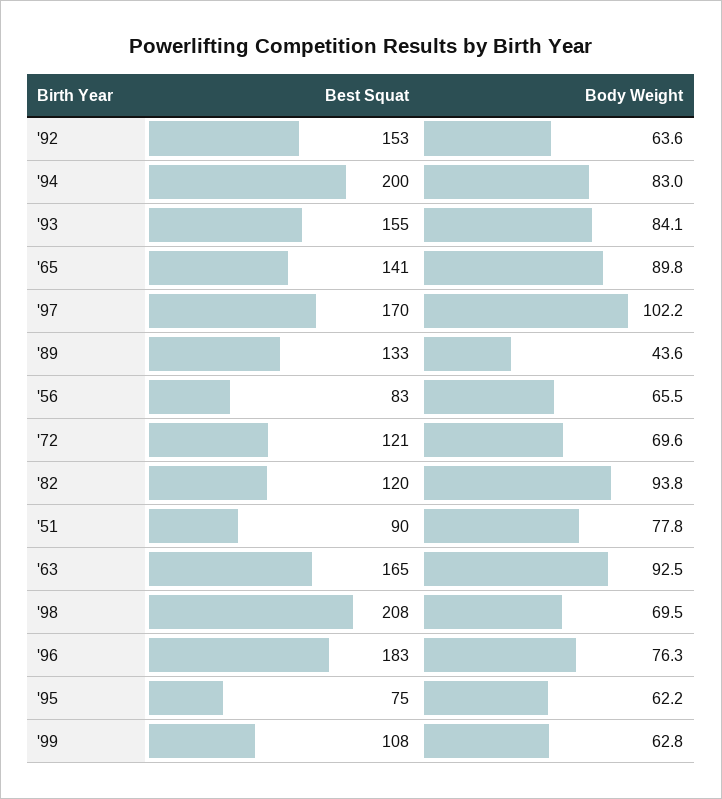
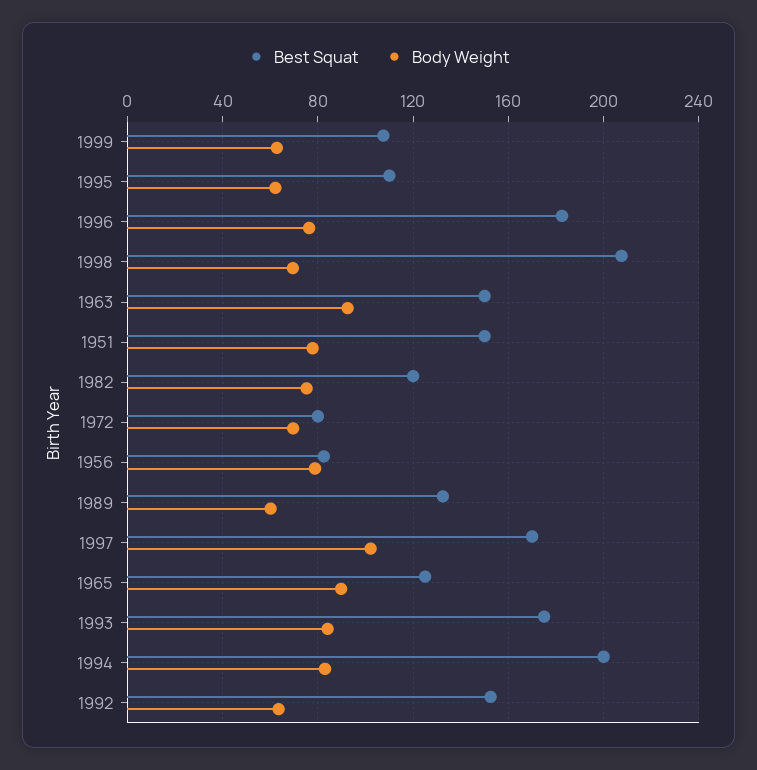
Best Squat, '93: 155 -> 175
Best Squat, '65: 141 -> 125
Body Weight, '89: 43.6 -> 60
Body Weight, '56: 65.5 -> 80
Best Squat, '72: 121 -> 80
Body Weight, '82: 93.8 -> 75
Best Squat, '51: 90 -> 150
Best Squat, '63: 165 -> 150
Best Squat, '95: 75 -> 110

